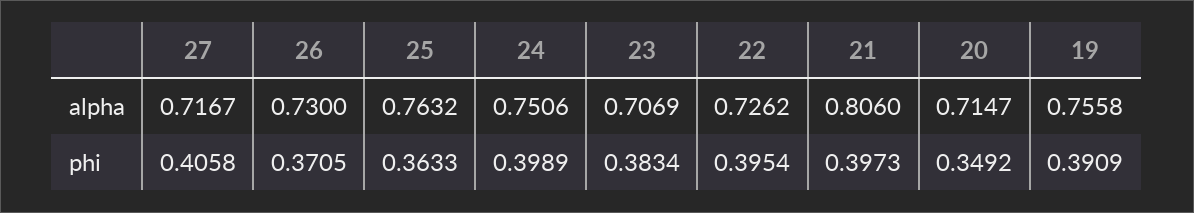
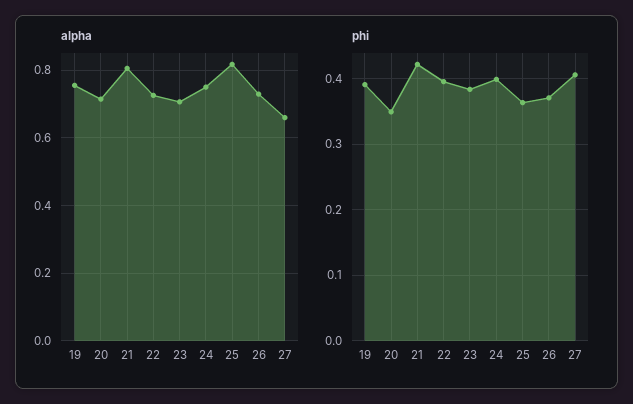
alpha, 27: 0.7167 -> 0.66
alpha, 25: 0.7632 -> 0.82
phi, 21: 0.3973 -> 0.42

